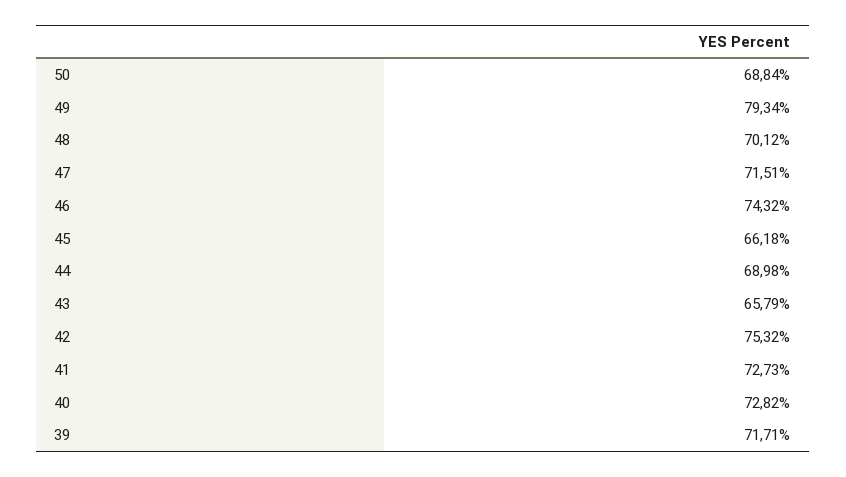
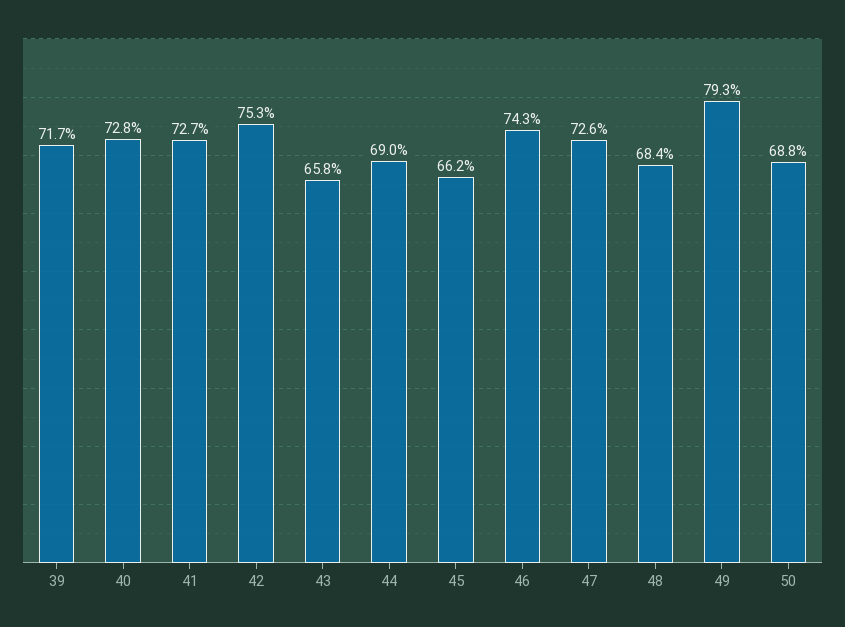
48: 70.12 -> 68.4
47: 71.51 -> 72.6

